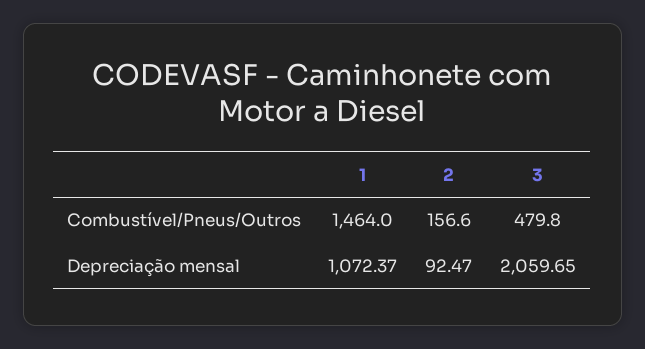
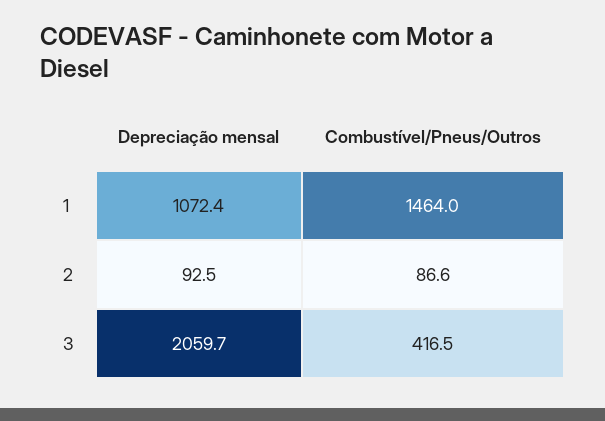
2, Combustível/Pneus/Outros: 156.6 -> 86.6
3, Combustível/Pneus/Outros: 479.8 -> 416.5

